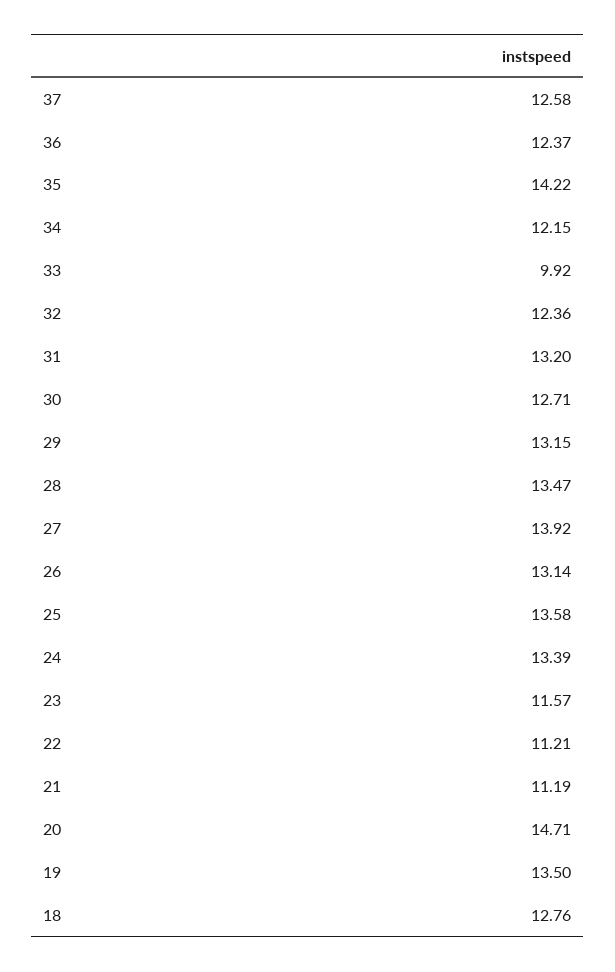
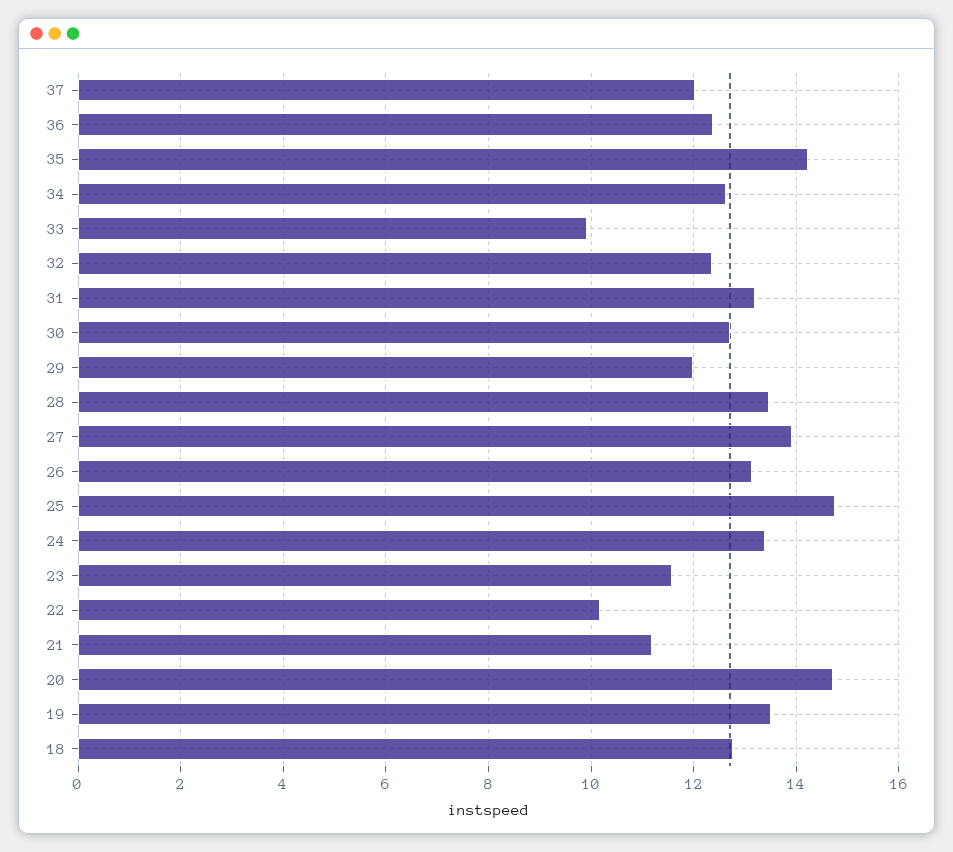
37: 12.58 -> 12
34: 12.15 -> 12.6
29: 13.15 -> 12
25: 13.58 -> 14.8
22: 11.21 -> 10.2

